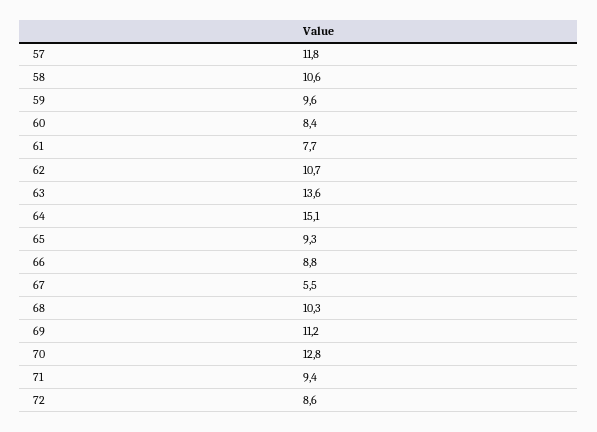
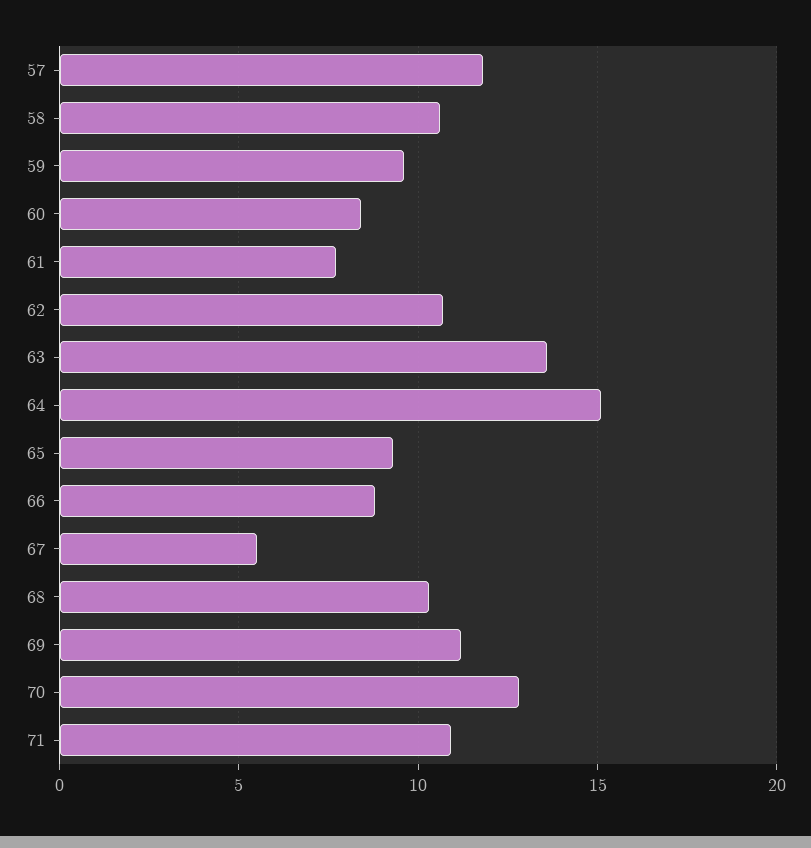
71: 9.4 -> 11
72: 8.6 -> none

